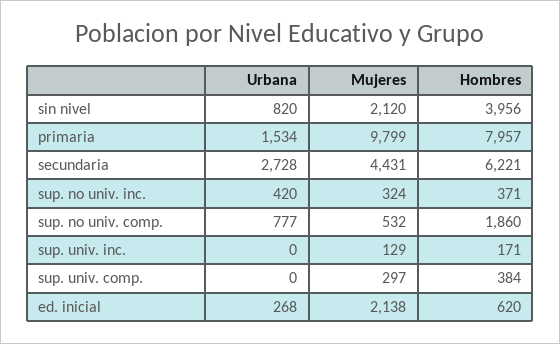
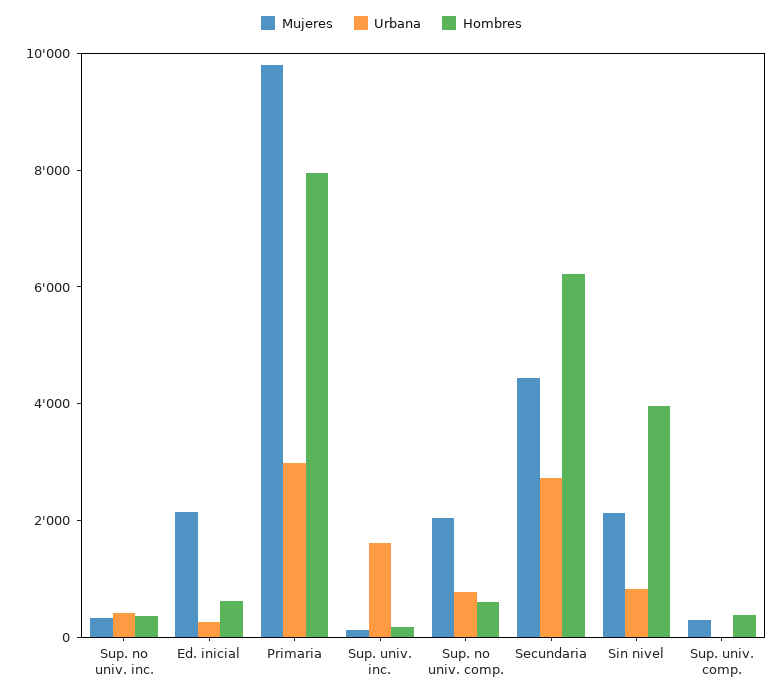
Urbana, primaria: 1534 -> 3000
Mujeres, sup. no univ. comp.: 532 -> 2000
Hombres, sup. no univ. comp.: 1860 -> 500
Urbana, sup. univ. inc.: 0 -> 1500

